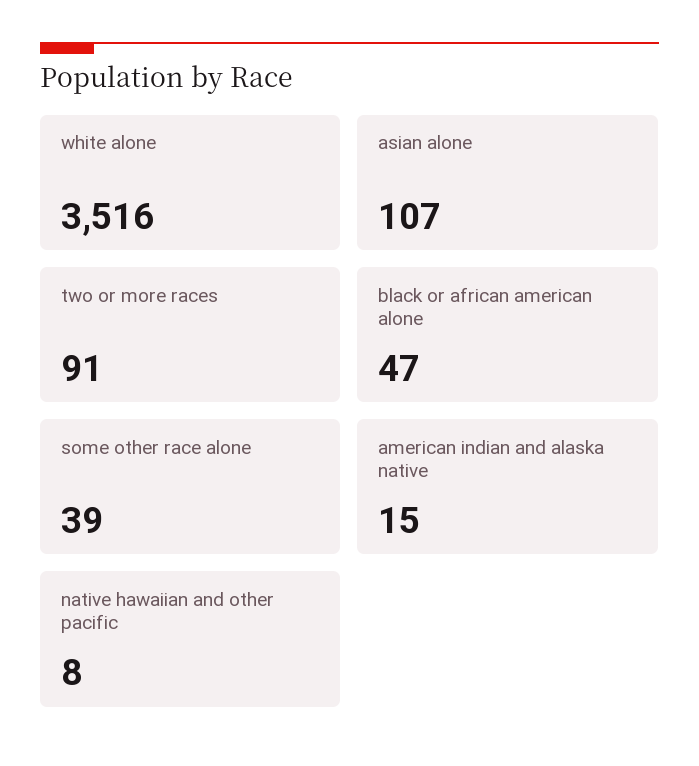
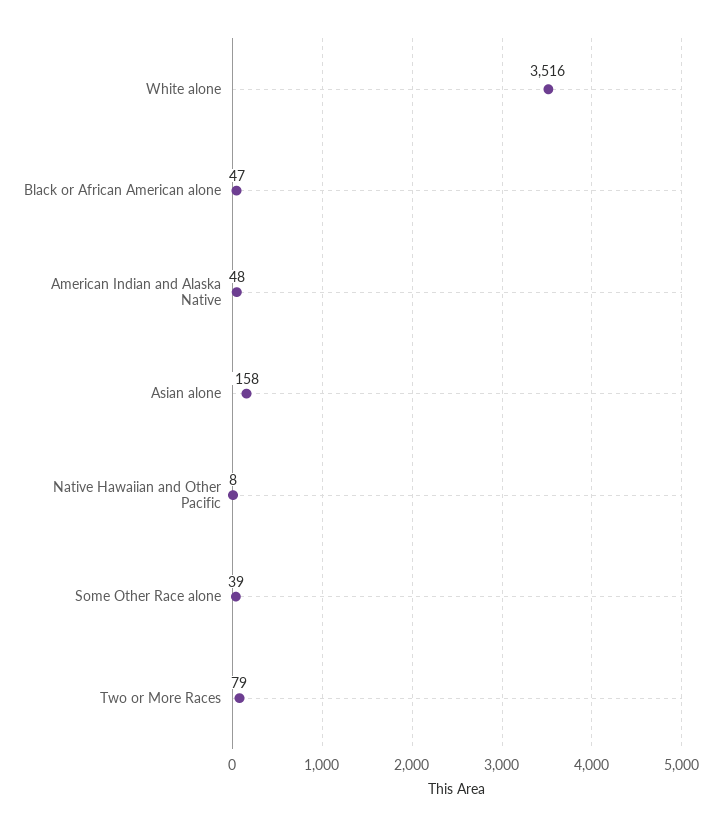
asian alone: 107 -> 158
two or more races: 91 -> 79
american indian and alaska native: 15 -> 48

